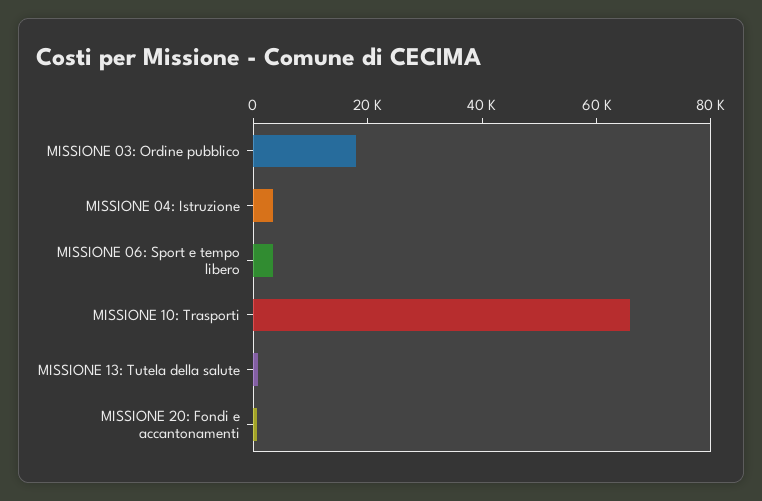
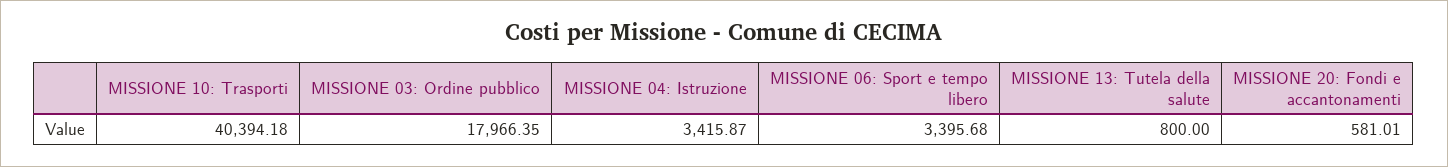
MISSIONE 10: Trasporti: 65000 -> 40394.18

